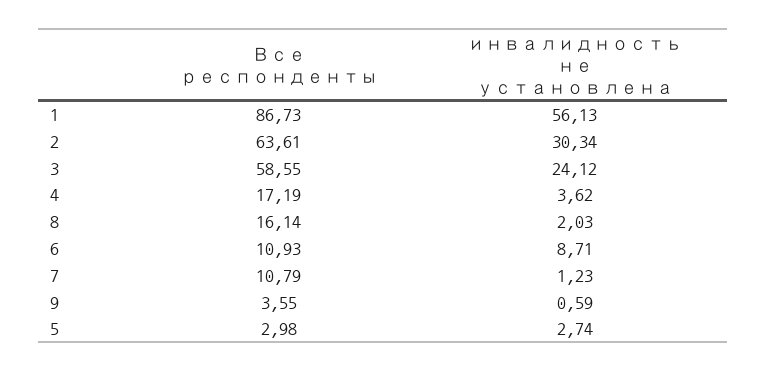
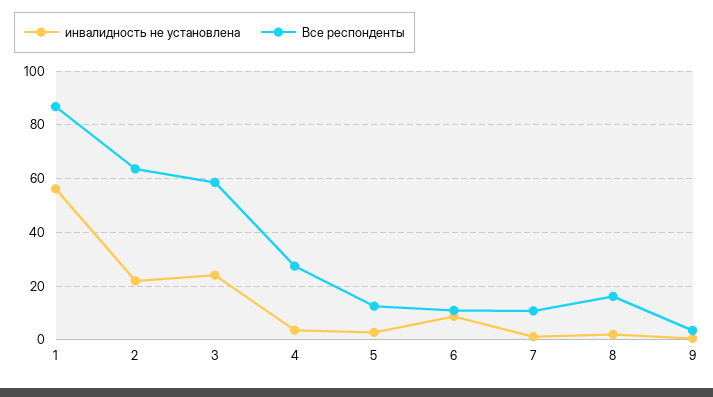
инвалидность не установлена, 2: 30.34 -> 22.5
Все респонденты, 4: 17.19 -> 27.5
Все респонденты, 5: 2.98 -> 12.5

